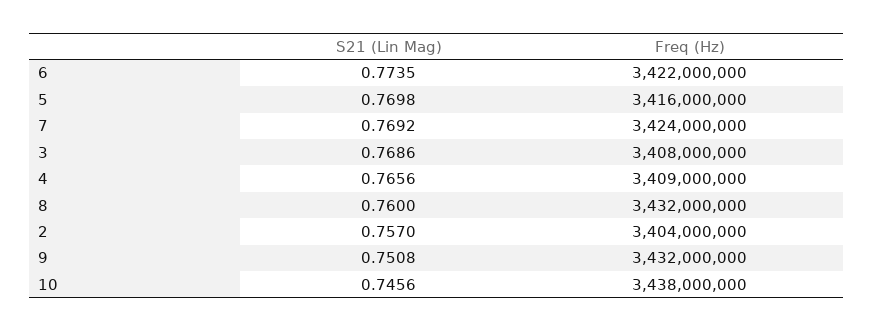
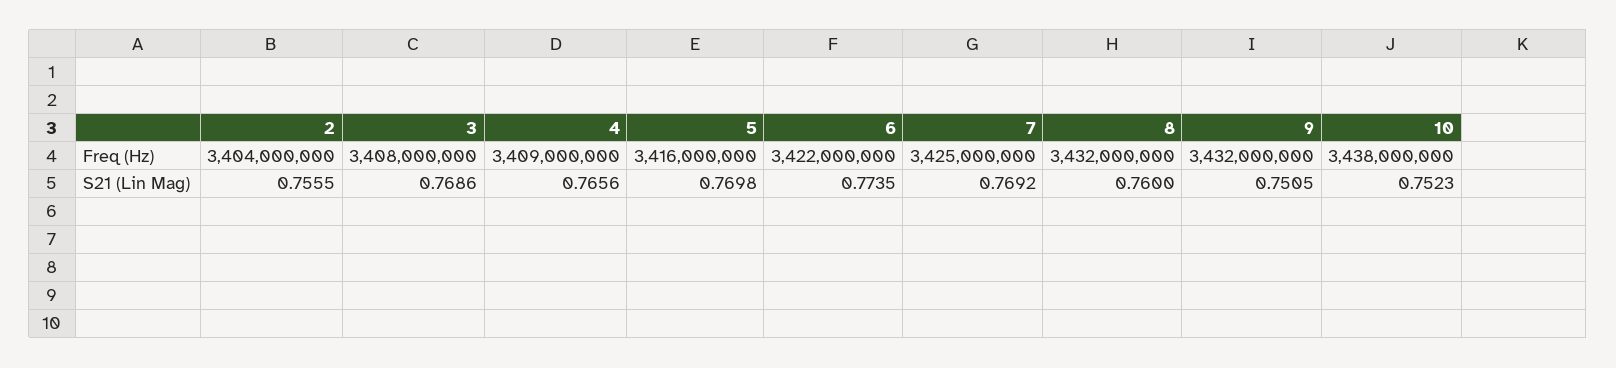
Freq (Hz), 7: 3424000000 -> 3425000000
S21 (Lin Mag), 2: 0.757 -> 0.7555
S21 (Lin Mag), 9: 0.7508 -> 0.7505
S21 (Lin Mag), 10: 0.7456 -> 0.7523

